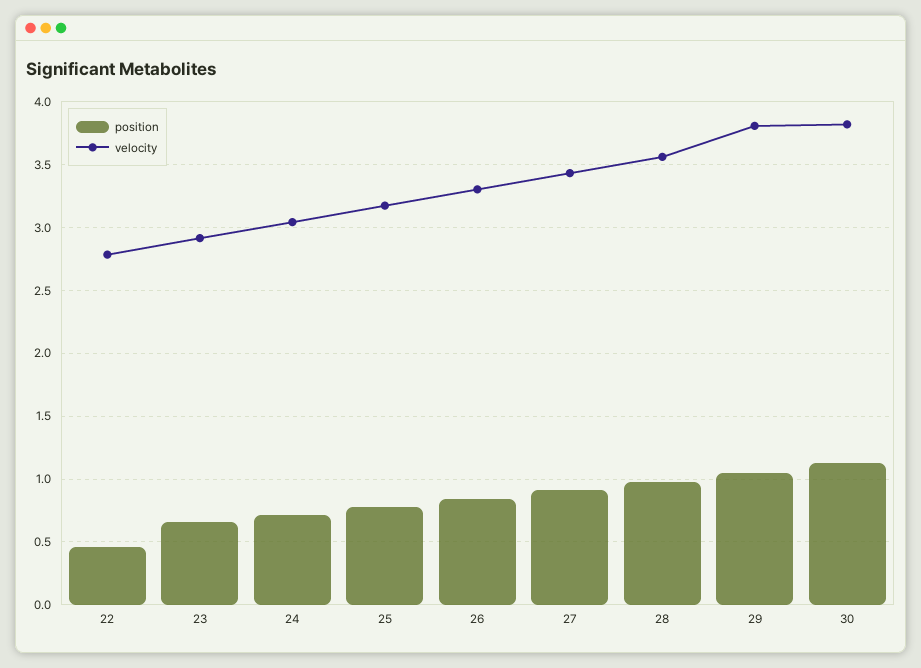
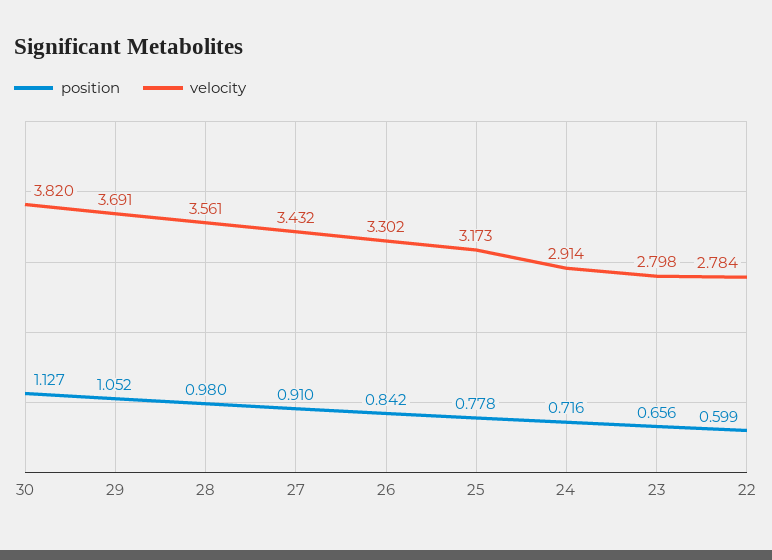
position, 22: 0.45 -> 0.599
velocity, 23: 2.9 -> 2.798
velocity, 24: 3.05 -> 2.914
velocity, 29: 3.8 -> 3.691

